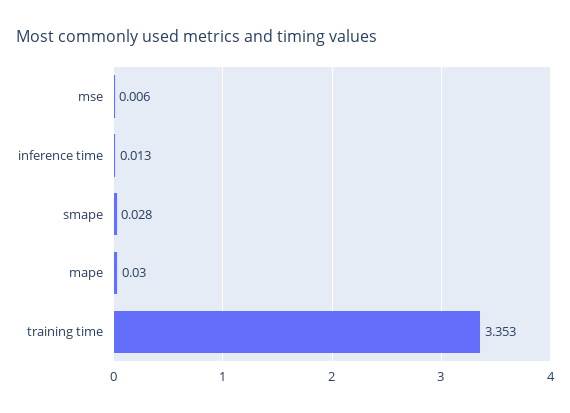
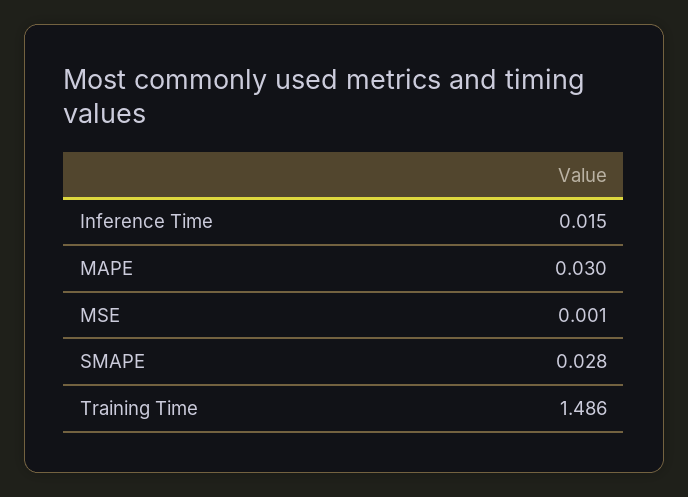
mse: 0.006 -> 0.001
inference time: 0.013 -> 0.015
training time: 3.353 -> 1.486

